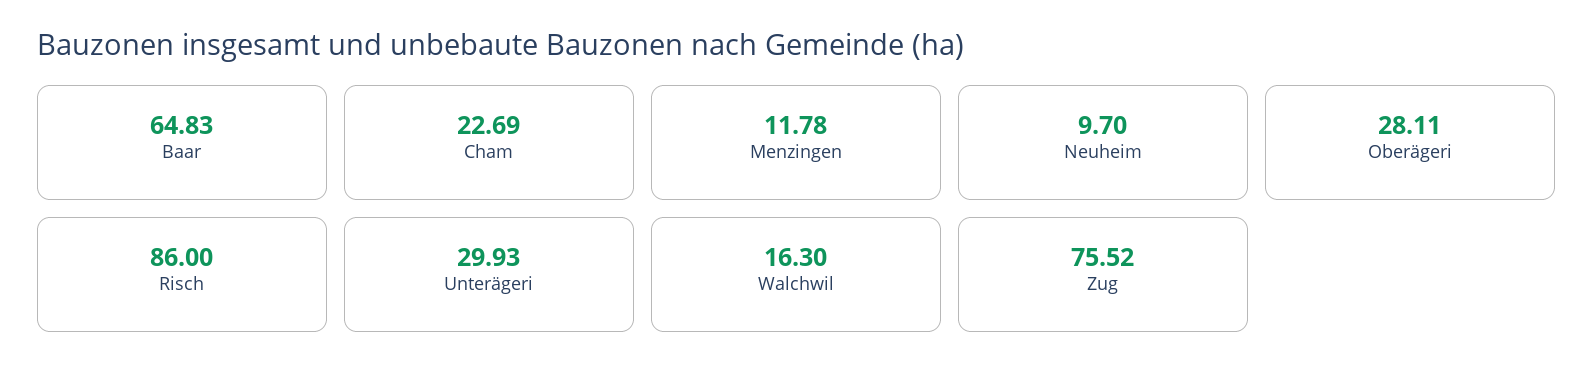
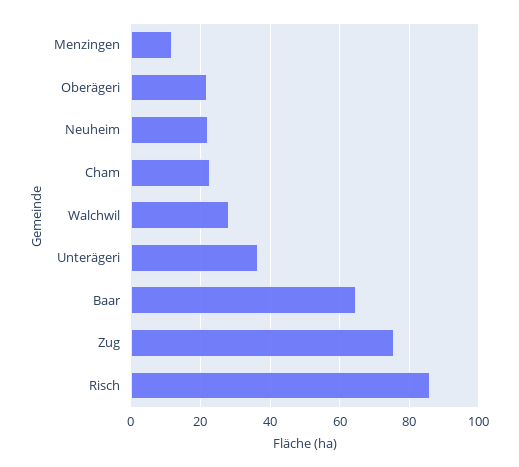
Neuheim: 9.7 -> 22
Oberägeri: 28.11 -> 22
Unterägeri: 29.93 -> 36
Walchwil: 16.3 -> 28

